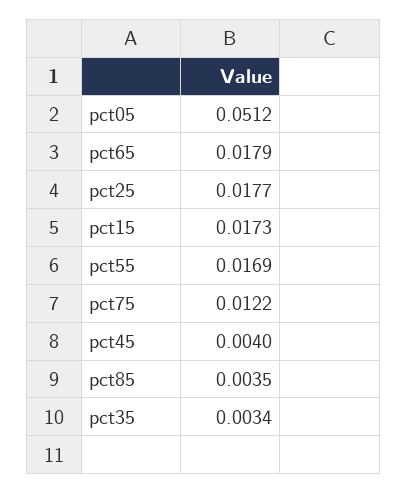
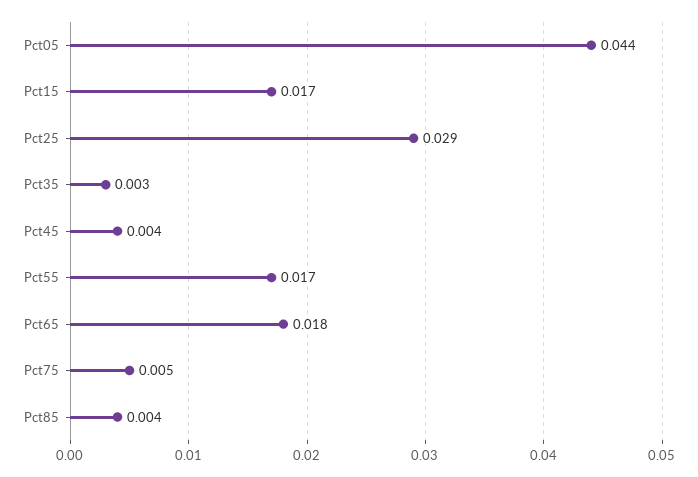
pct05: 0.0512 -> 0.044
pct25: 0.0177 -> 0.029
pct75: 0.0122 -> 0.005

